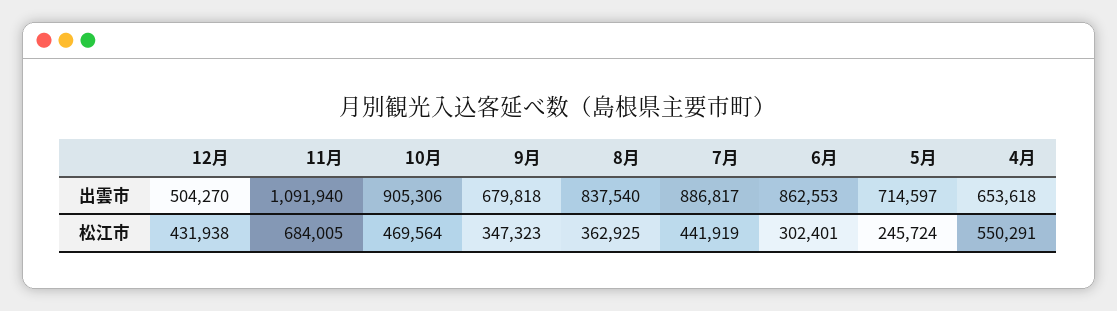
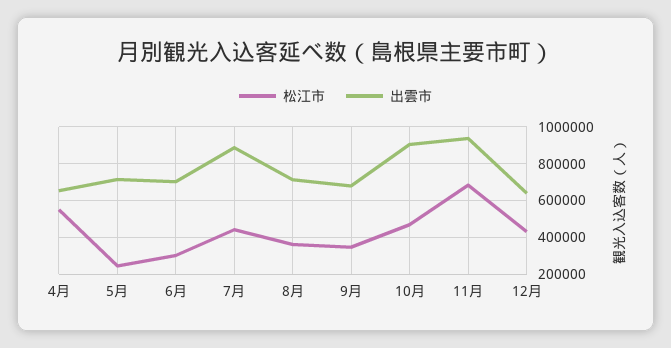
出雲市, 12月: 504270 -> 650000
出雲市, 11月: 1091940 -> 950000
出雲市, 8月: 837540 -> 700000
出雲市, 6月: 862553 -> 700000

